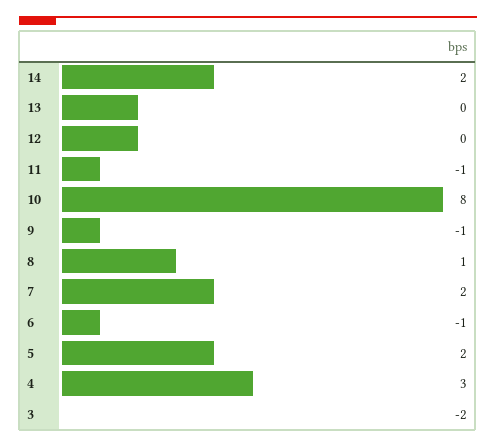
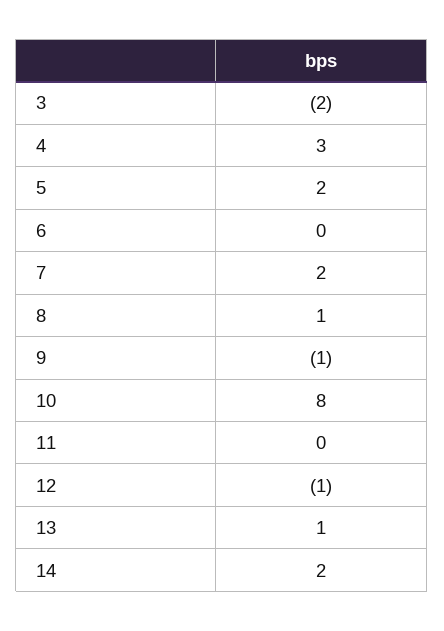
13: 0 -> 1
12: 0 -> -1
11: -1 -> 0
6: -1 -> 0

